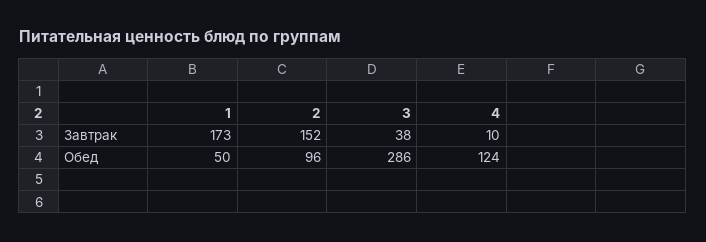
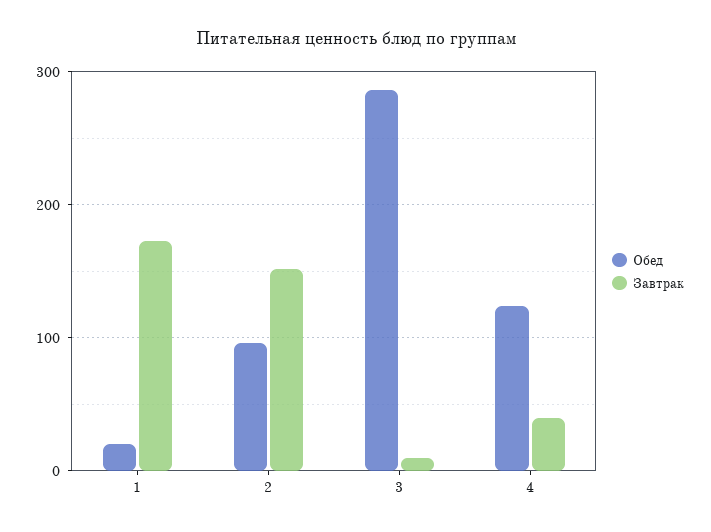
Завтрак, 3: 38 -> 10
Завтрак, 4: 10 -> 40
Обед, 1: 50 -> 20

